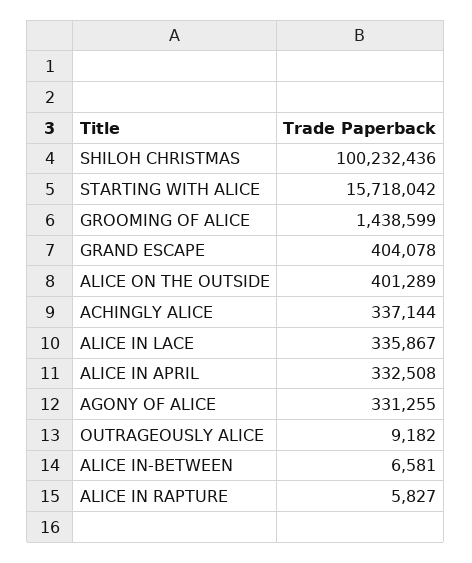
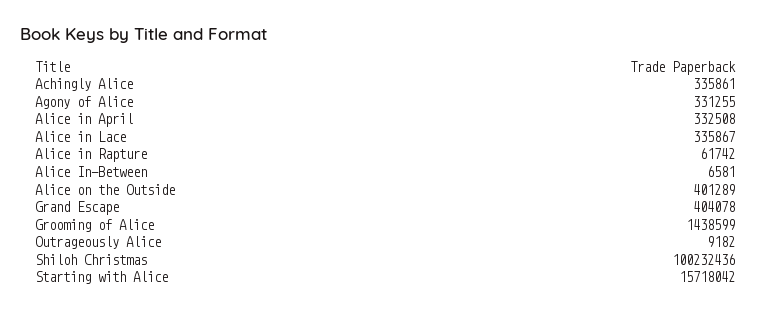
ACHINGLY ALICE: 337144 -> 335861
ALICE IN RAPTURE: 5827 -> 61742

